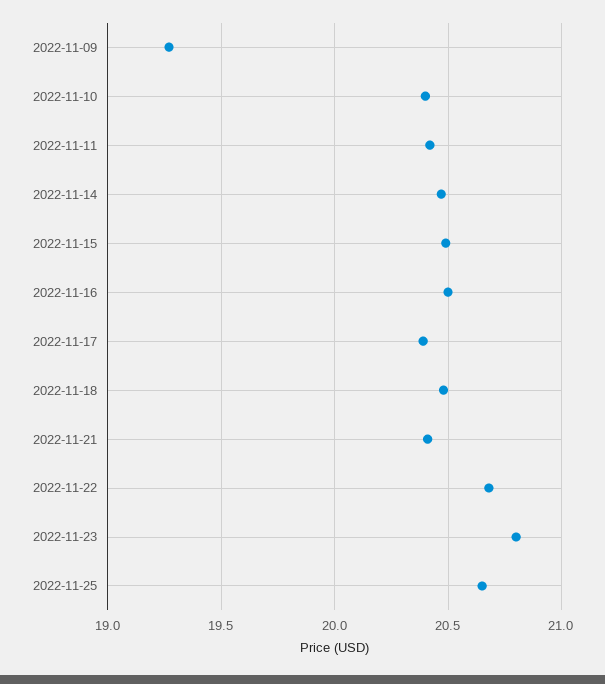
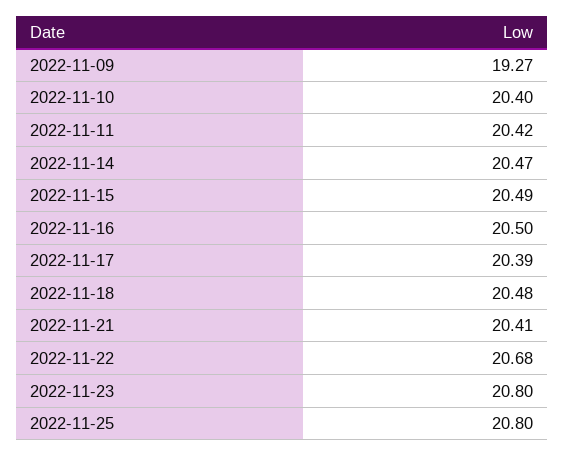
2022-11-25: 20.65 -> 20.8

